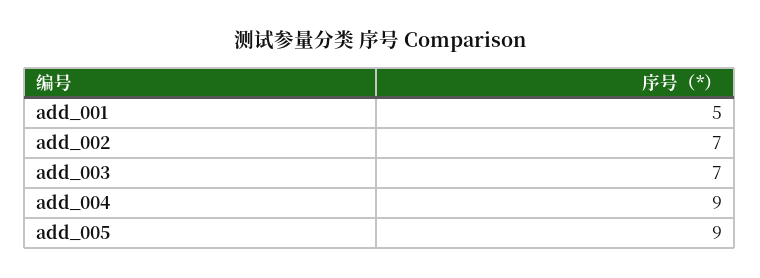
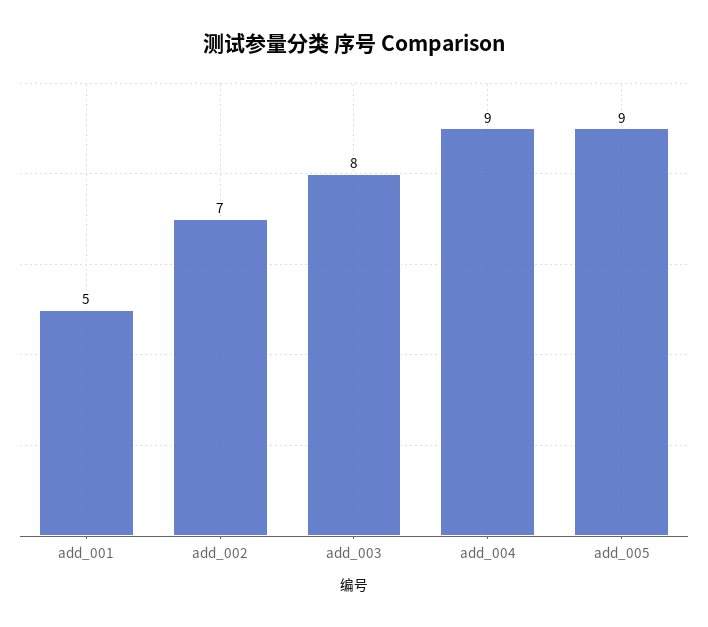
add_003: 7 -> 8

